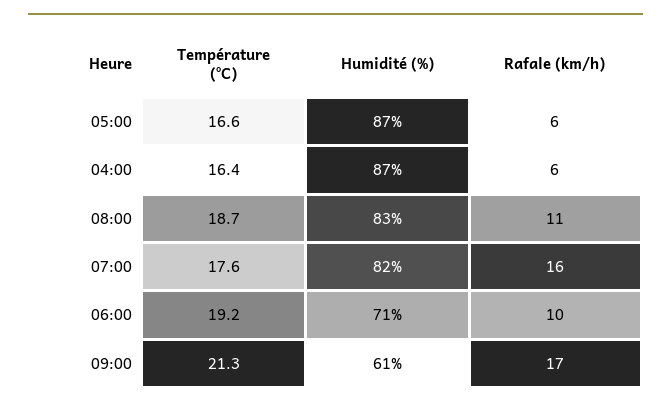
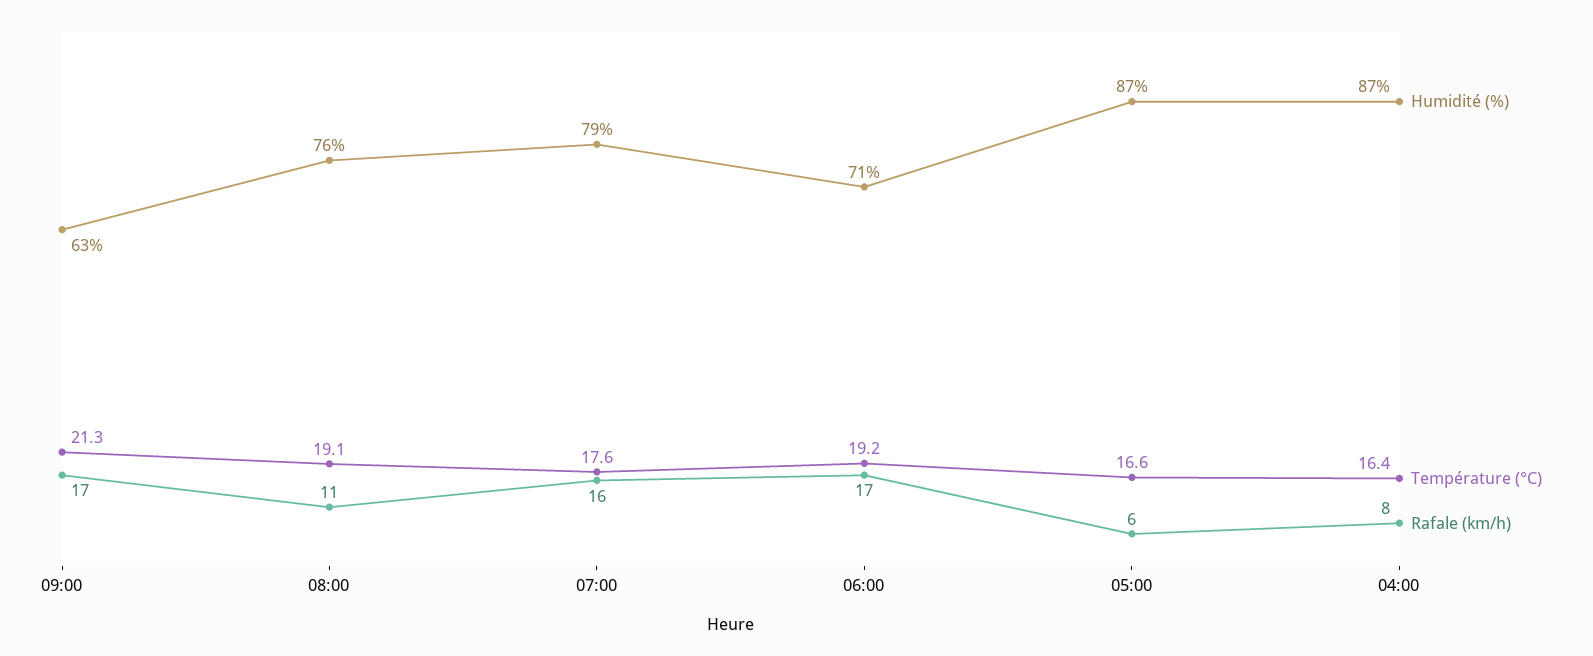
Rafale (km/h), 04:00: 6 -> 8
Température (°C), 08:00: 18.7 -> 19.1
Humidité (%), 08:00: 83 -> 76
Humidité (%), 07:00: 82 -> 79
Rafale (km/h), 06:00: 10 -> 17
Humidité (%), 09:00: 61 -> 63

